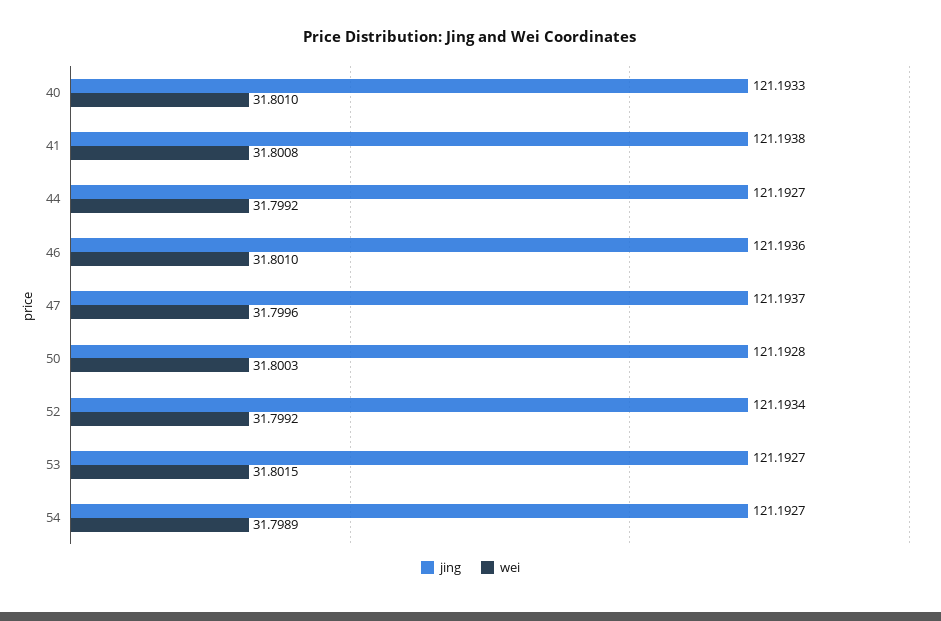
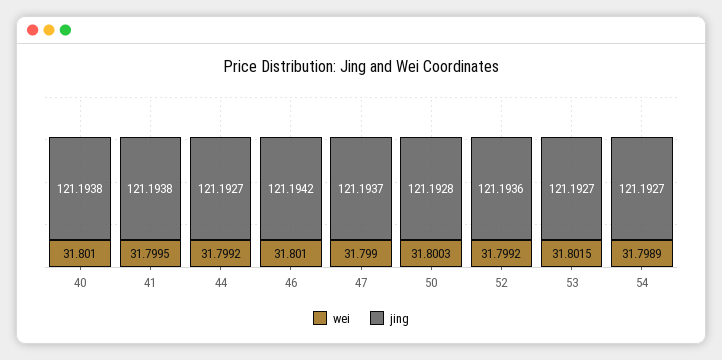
jing, 40: 121.1933 -> 121.1938
wei, 41: 31.8008 -> 31.7995
jing, 46: 121.1936 -> 121.1942
wei, 47: 31.7996 -> 31.799
jing, 52: 121.1934 -> 121.1936

